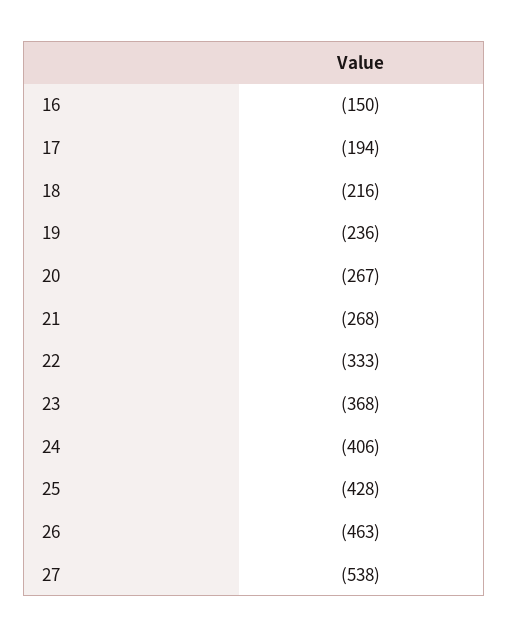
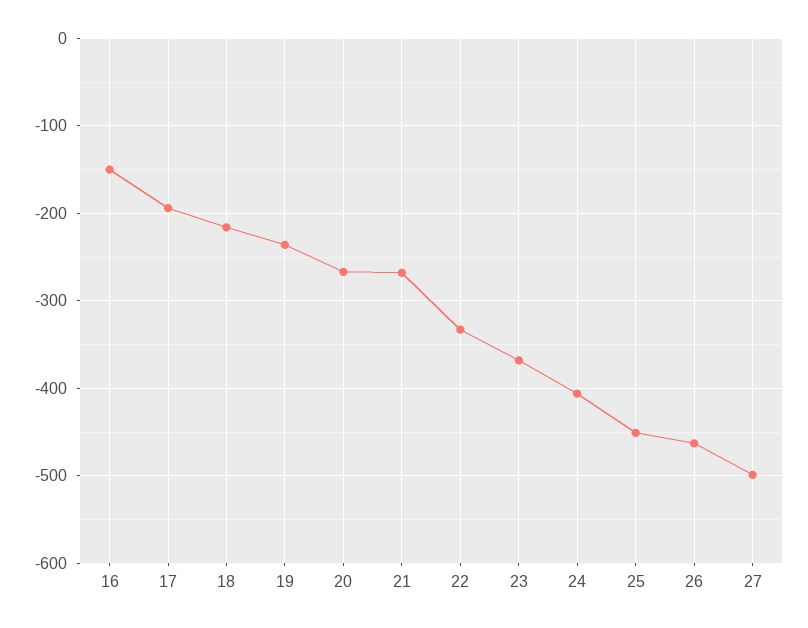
25: -428 -> -450
27: -538 -> -500

